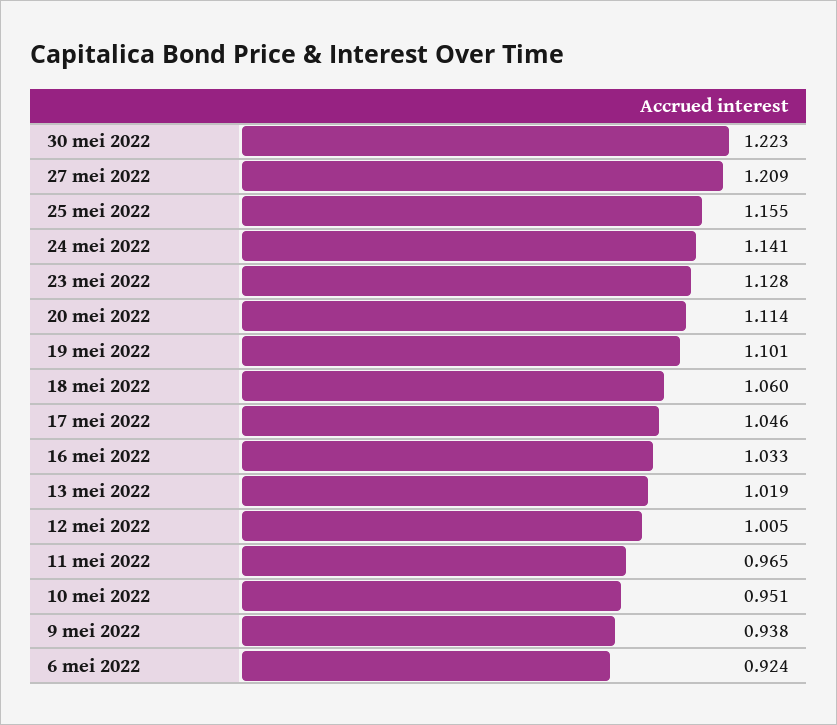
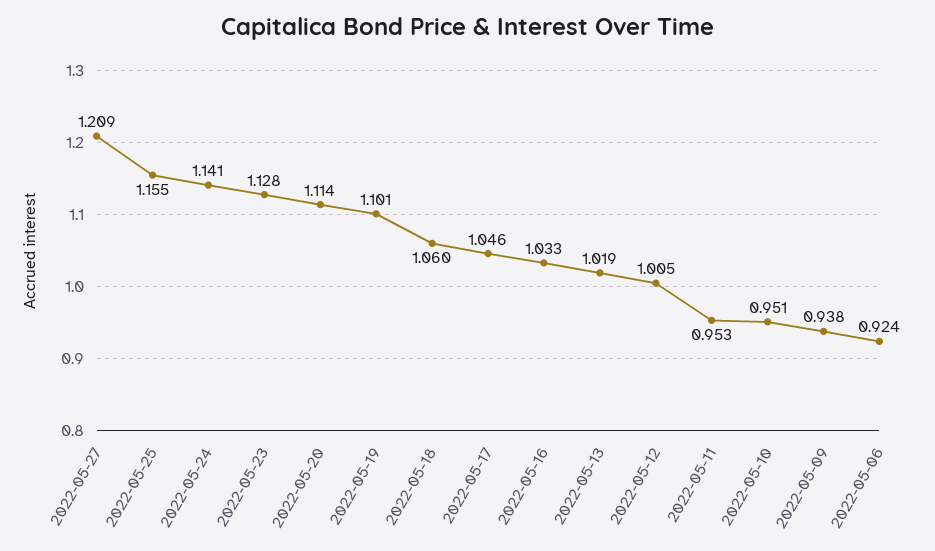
30 mei 2022: 1.223 -> none
11 mei 2022: 0.965 -> 0.953

